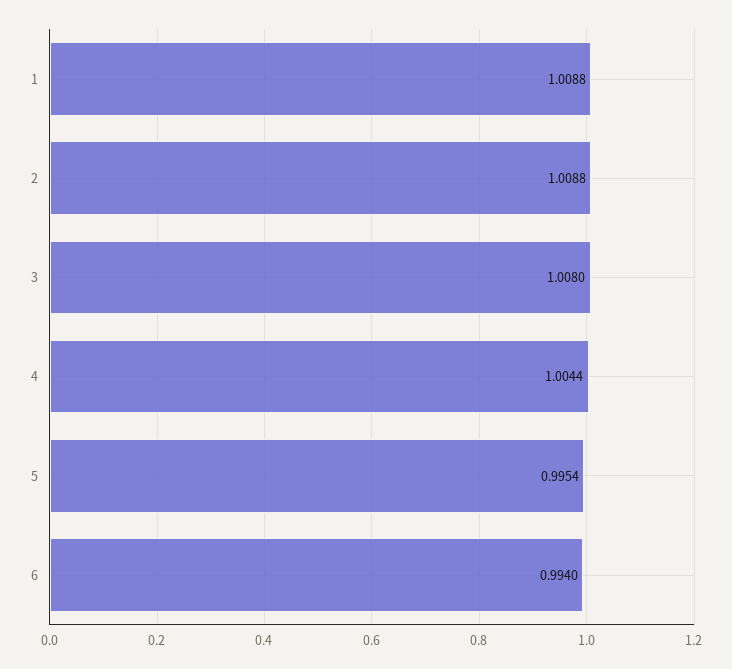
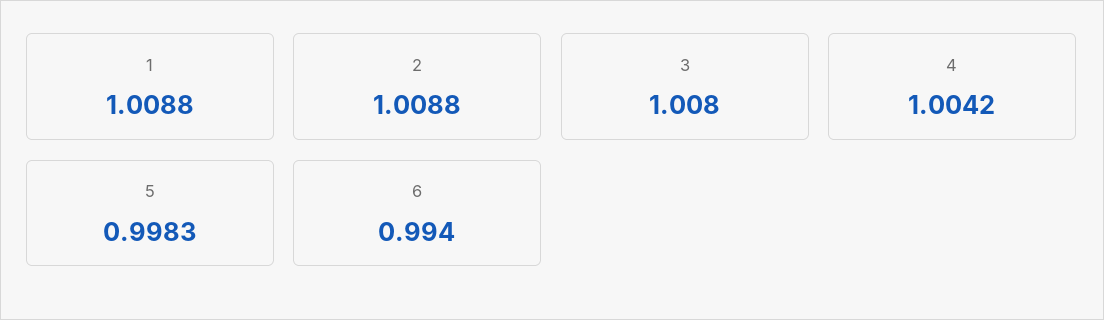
4: 1.0044 -> 1.0042
5: 0.9954 -> 0.9983

